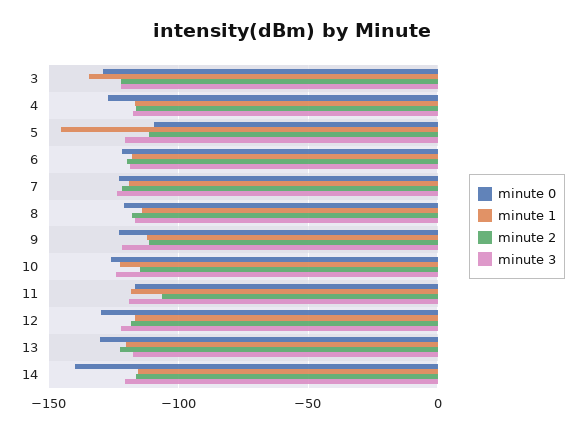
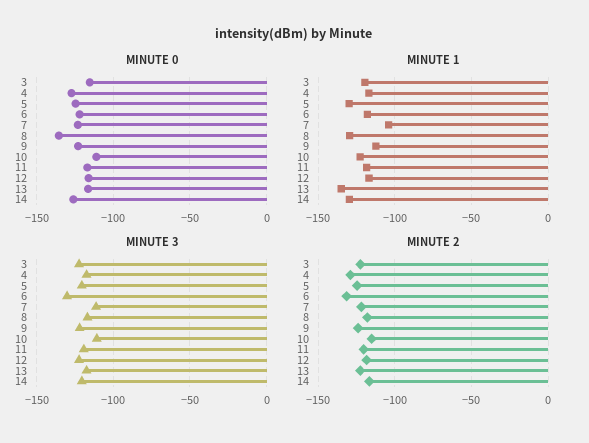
minute 0, 3: -130 -> -115
minute 1, 3: -135 -> -120
minute 2, 4: -115 -> -130
minute 0, 5: -110 -> -125
minute 1, 5: -145 -> -130
minute 2, 5: -110 -> -125
minute 2, 6: -120 -> -130
minute 3, 6: -120 -> -130
minute 1, 7: -120 -> -105
minute 3, 7: -125 -> -110
minute 0, 8: -120 -> -135
minute 1, 8: -115 -> -130
minute 2, 9: -110 -> -125
minute 0, 10: -125 -> -110
minute 3, 10: -125 -> -110
minute 2, 11: -105 -> -120
minute 0, 12: -130 -> -115
minute 0, 13: -130 -> -115
minute 1, 13: -120 -> -135
minute 0, 14: -140 -> -125
minute 1, 14: -115 -> -130

